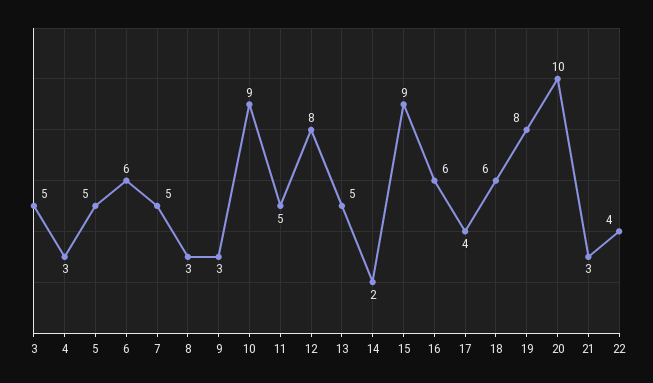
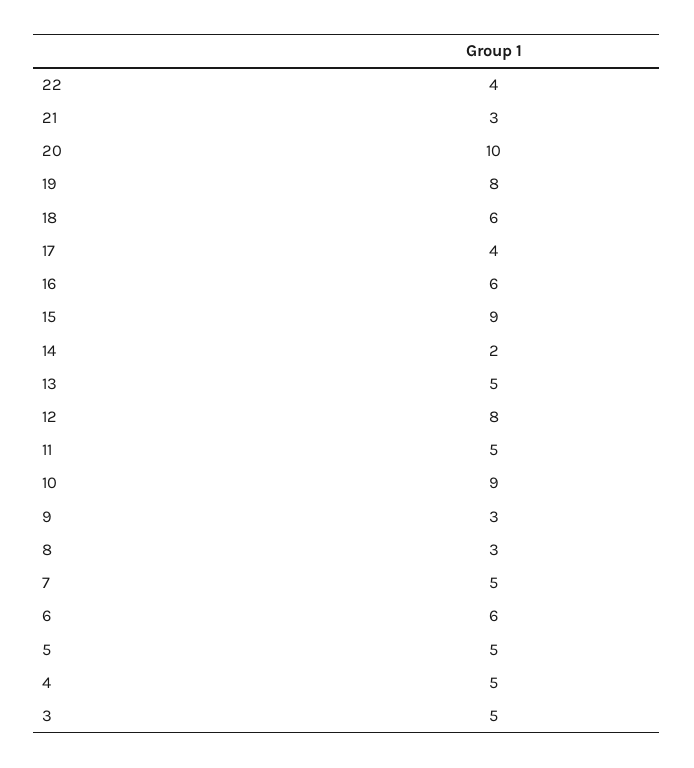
4: 3 -> 5

